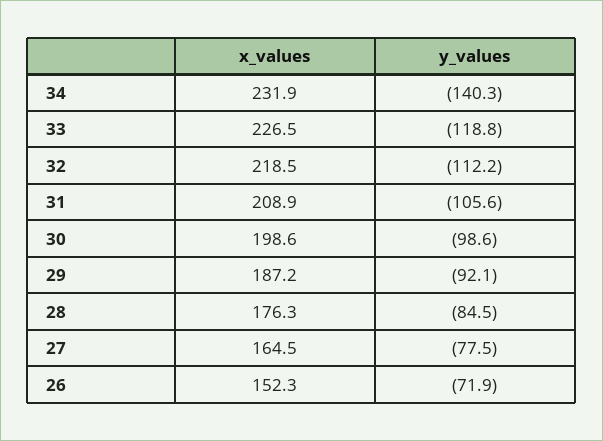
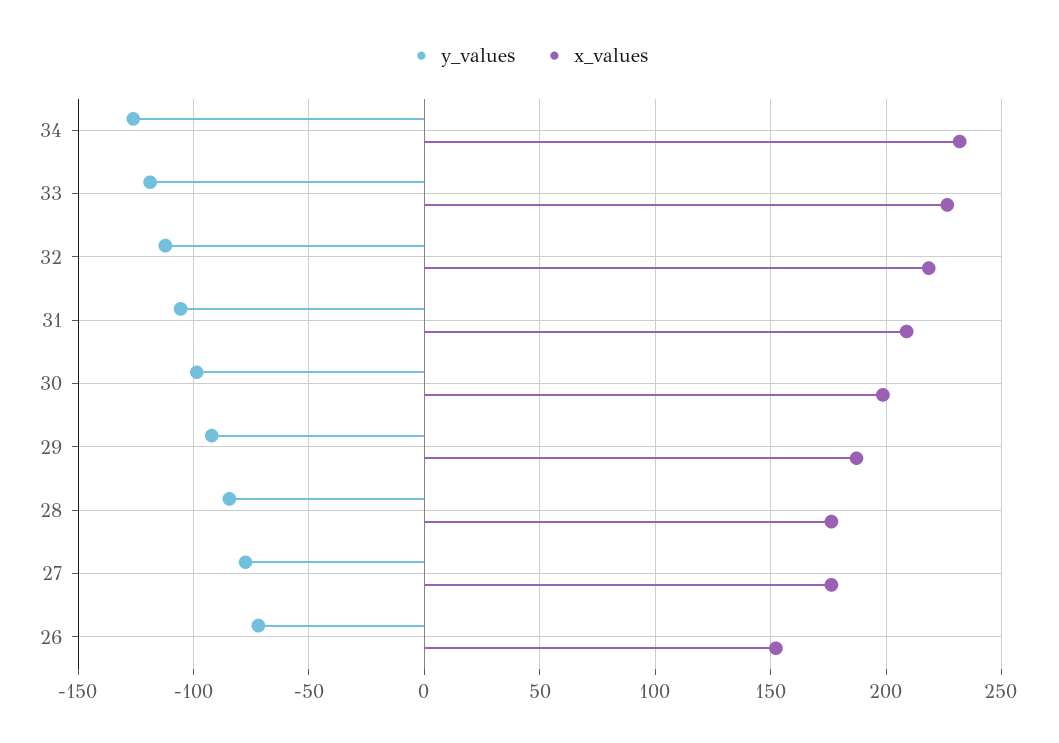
y_values, 34: -140.3 -> -125
x_values, 27: 164.5 -> 175

